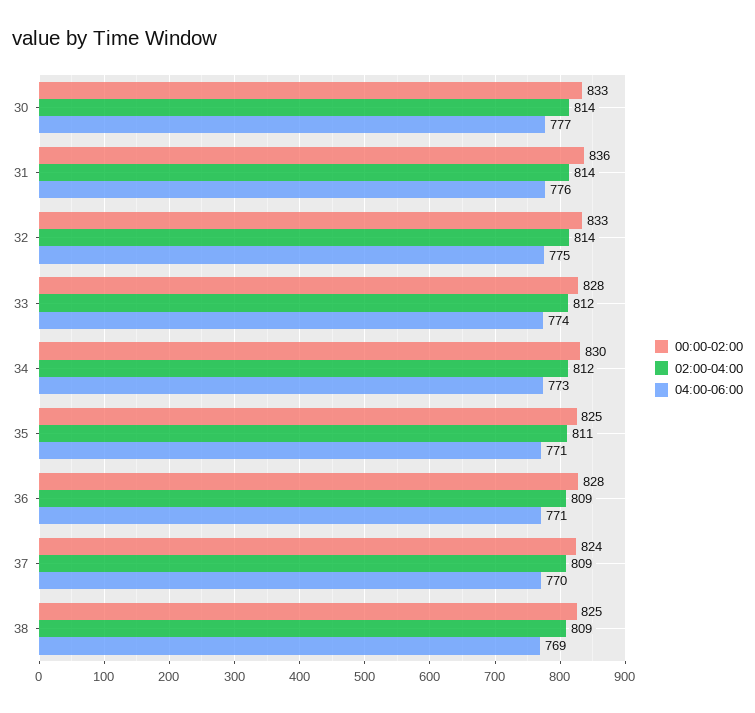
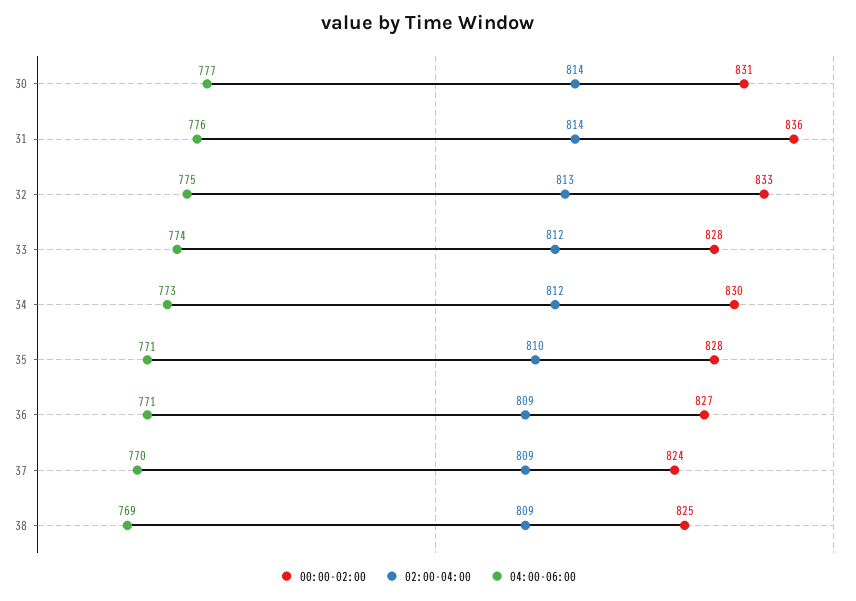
00:00-02:00, 30: 833 -> 831
02:00-04:00, 32: 814 -> 813
00:00-02:00, 35: 825 -> 828
02:00-04:00, 35: 811 -> 810
00:00-02:00, 36: 828 -> 827

